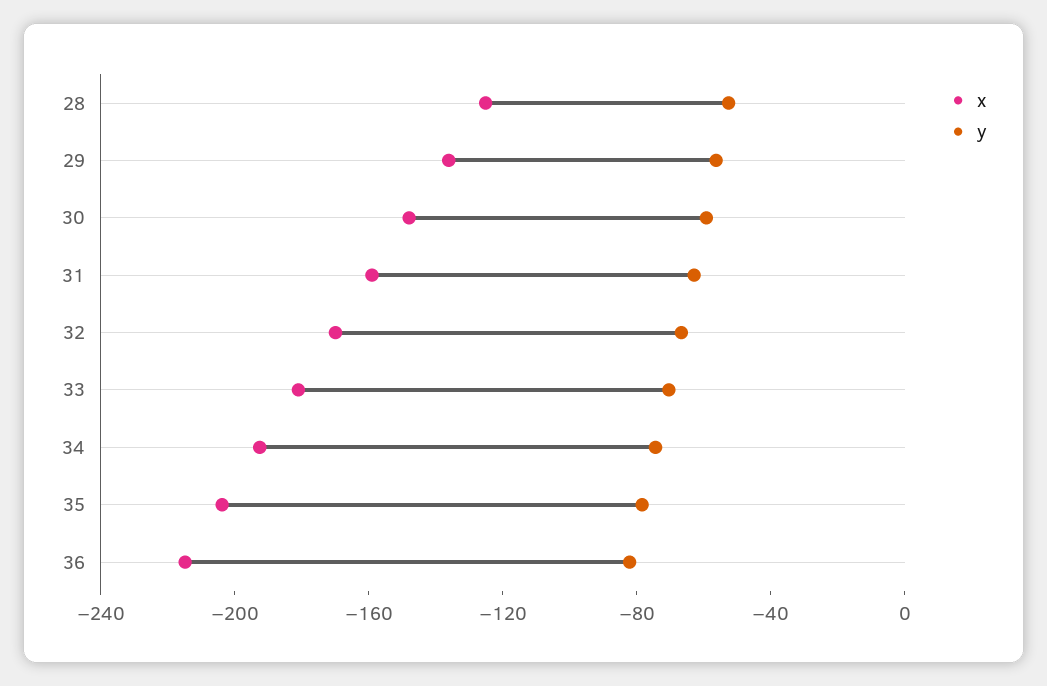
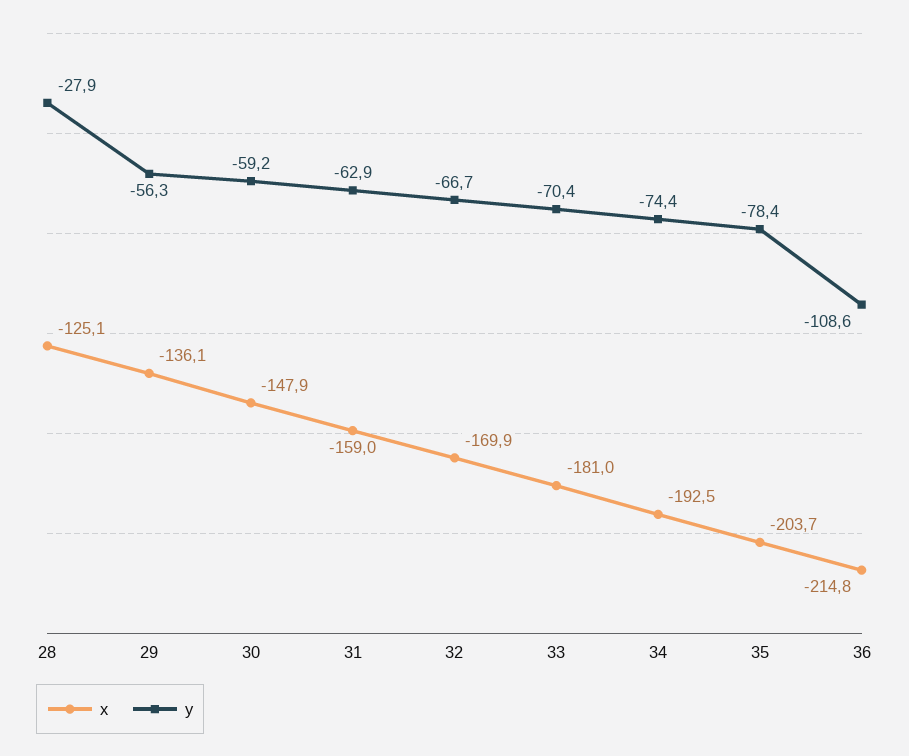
y, 28: -50 -> -27.9
y, 36: -80 -> -108.6

